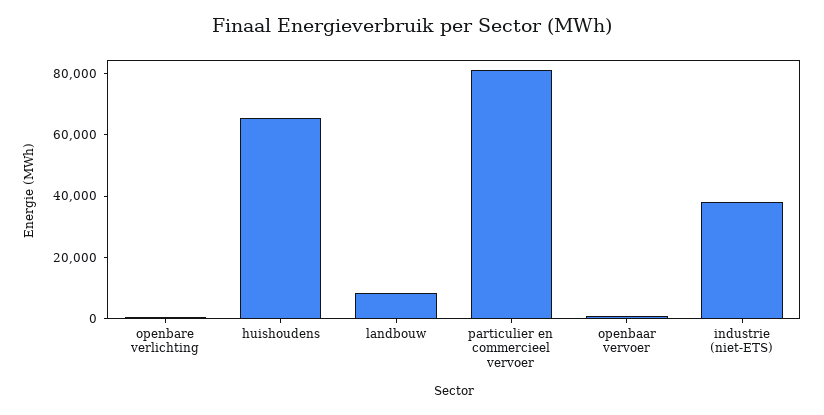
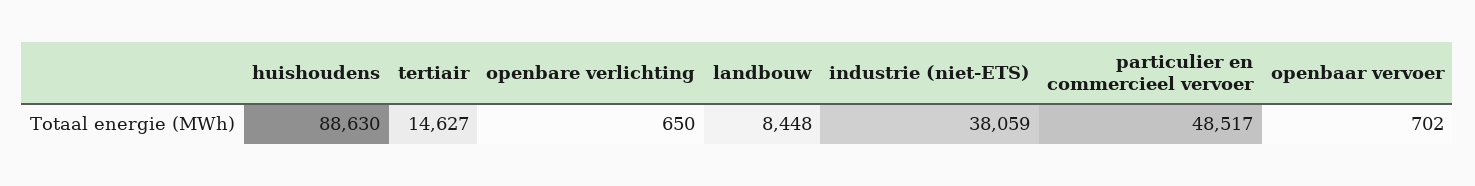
huishoudens: 65000 -> 88630
particulier en commercieel vervoer: 80000 -> 48517
tertiair: none -> 14627

